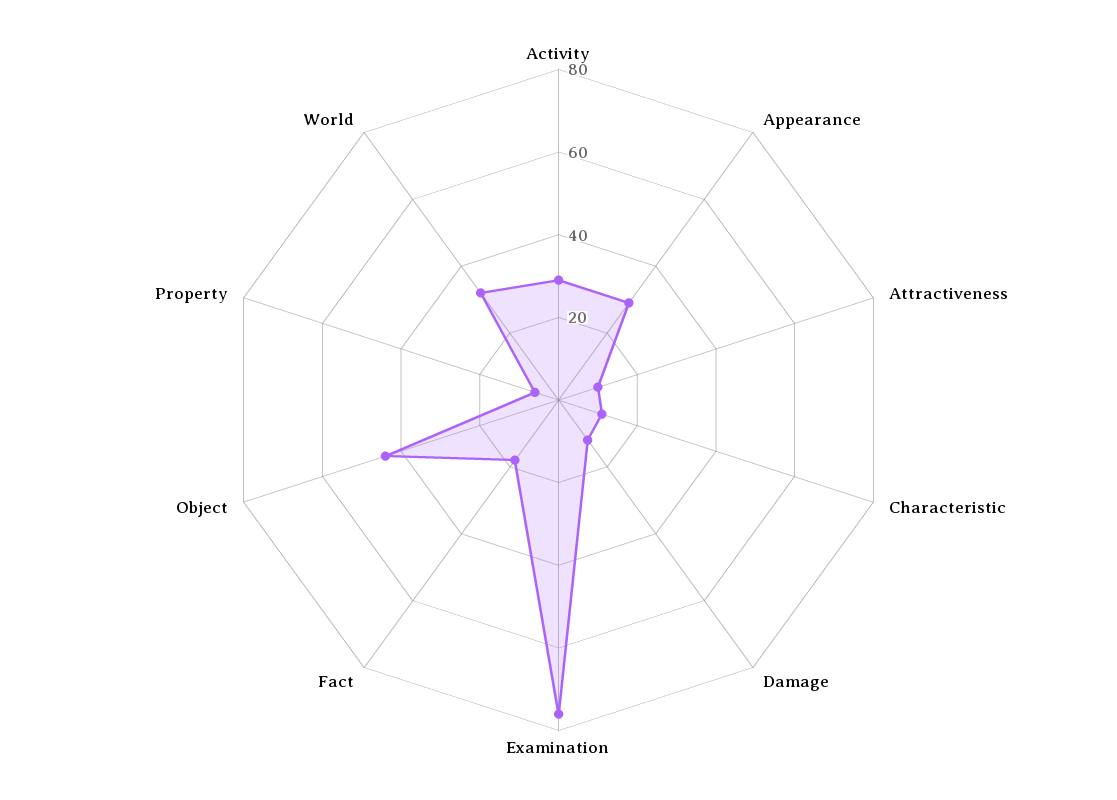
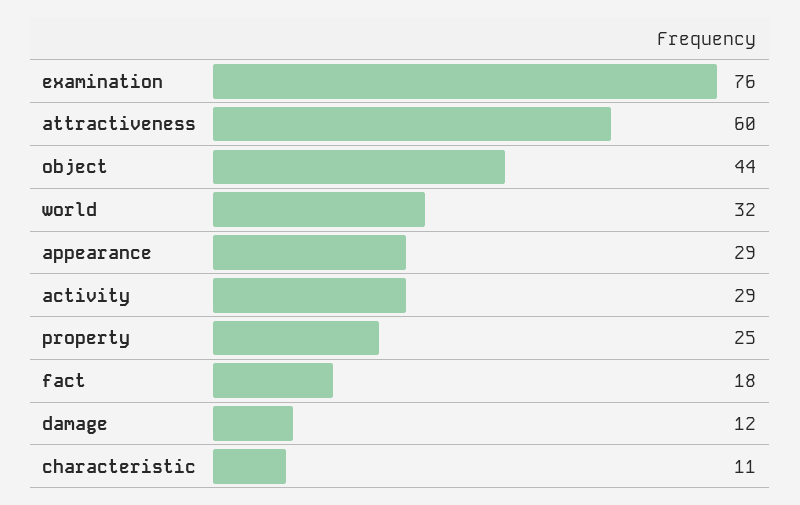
Attractiveness: 10 -> 60
Property: 5 -> 25

